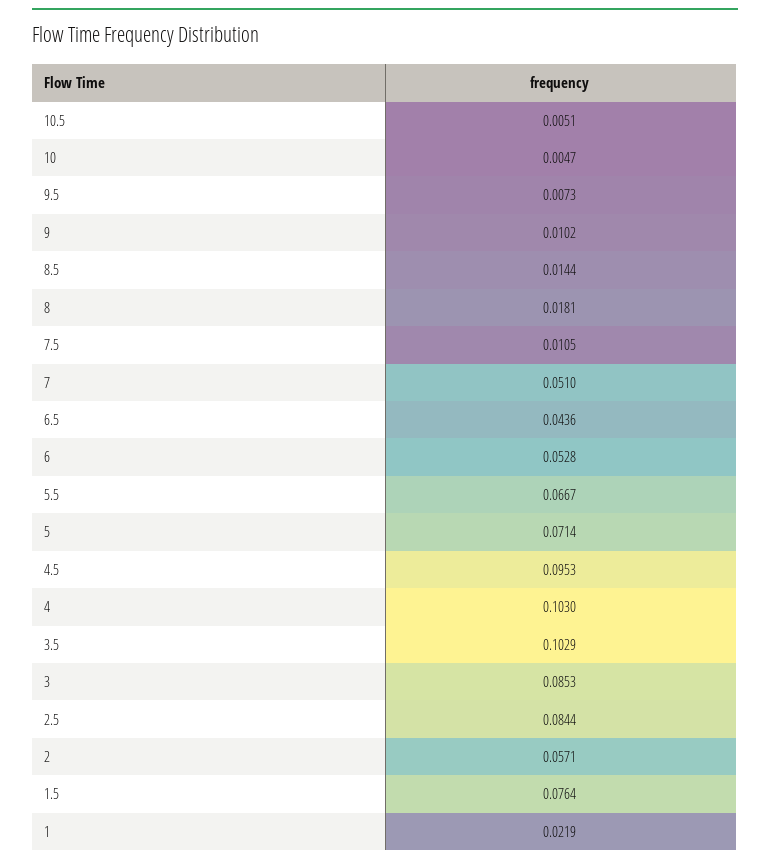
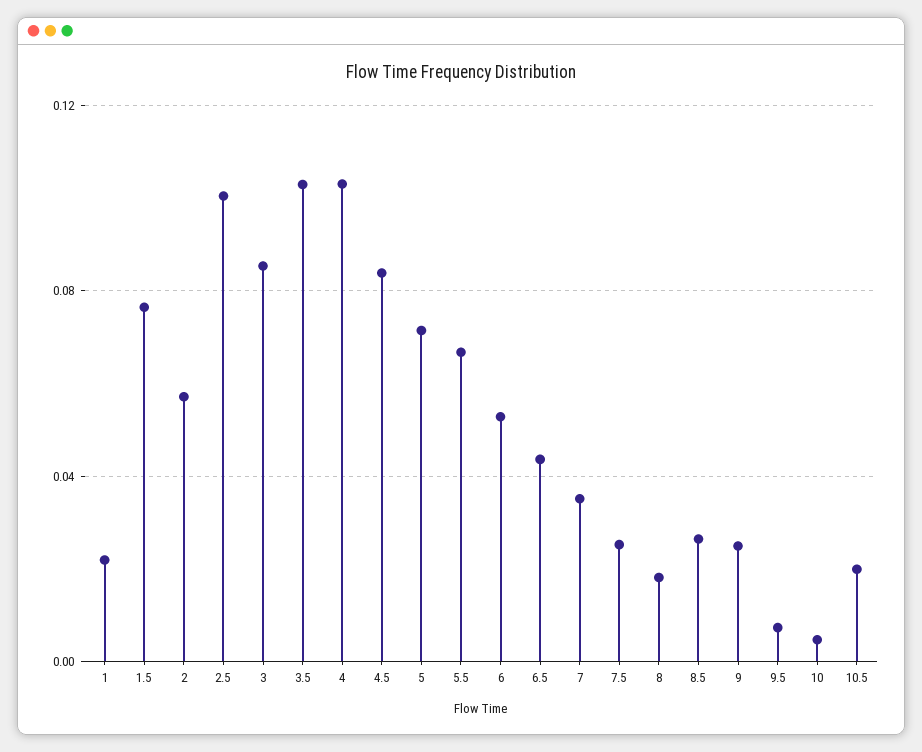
10.5: 0.0051 -> 0.02
9: 0.0102 -> 0.025
8.5: 0.0144 -> 0.025
7.5: 0.0105 -> 0.025
7: 0.051 -> 0.035
4.5: 0.0953 -> 0.085
2.5: 0.0844 -> 0.1

